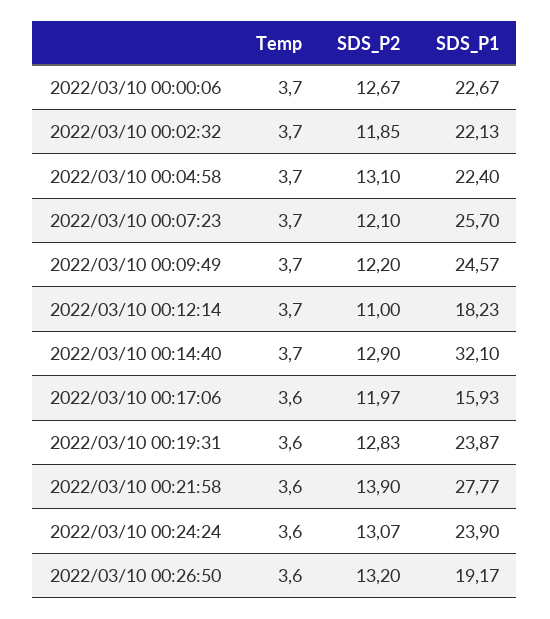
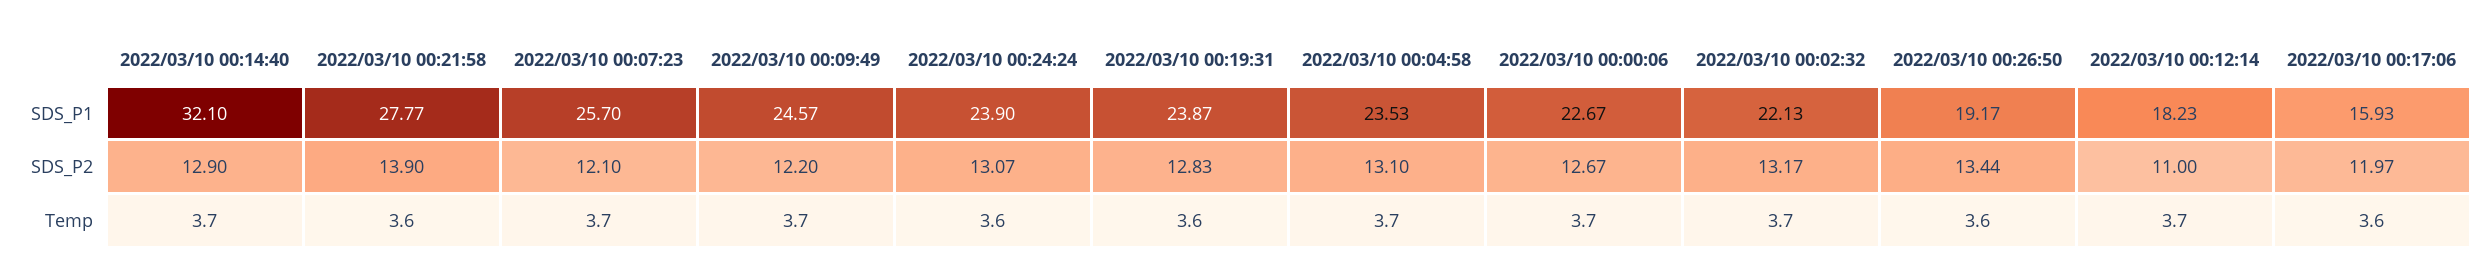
SDS_P2, 2022/03/10 00:02:32: 11.85 -> 13.17
SDS_P1, 2022/03/10 00:04:58: 22.4 -> 23.53
SDS_P2, 2022/03/10 00:26:50: 13.2 -> 13.44

